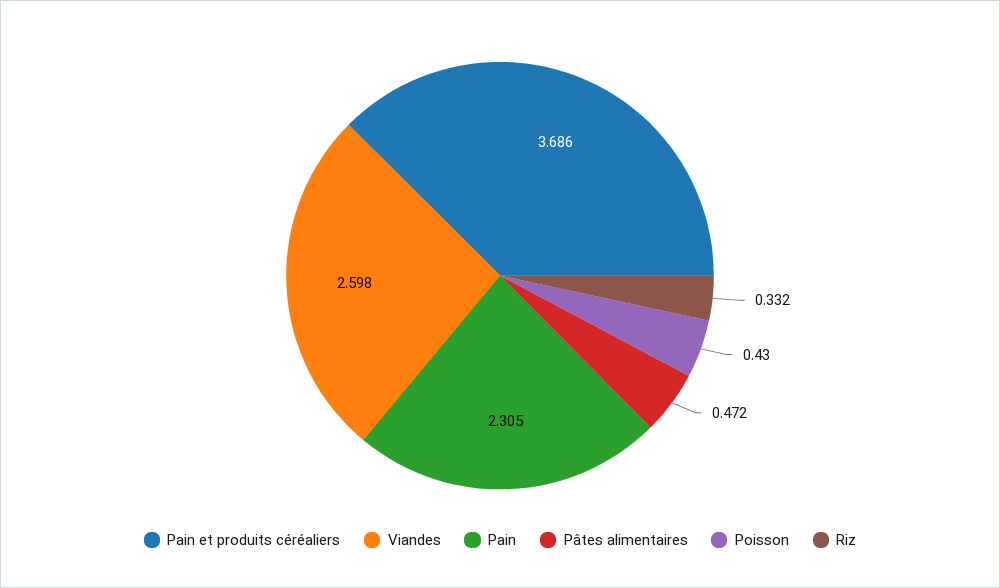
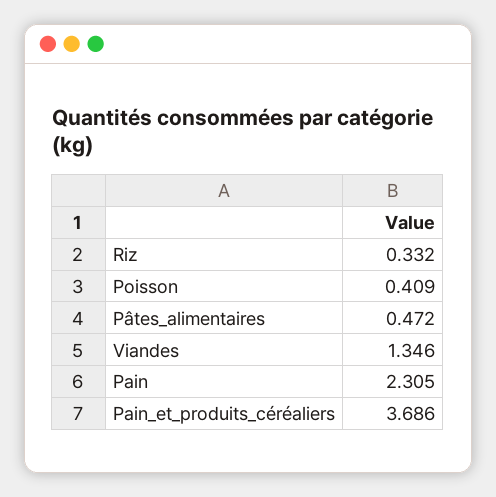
Viandes: 2.598 -> 1.346
Poisson: 0.43 -> 0.409

